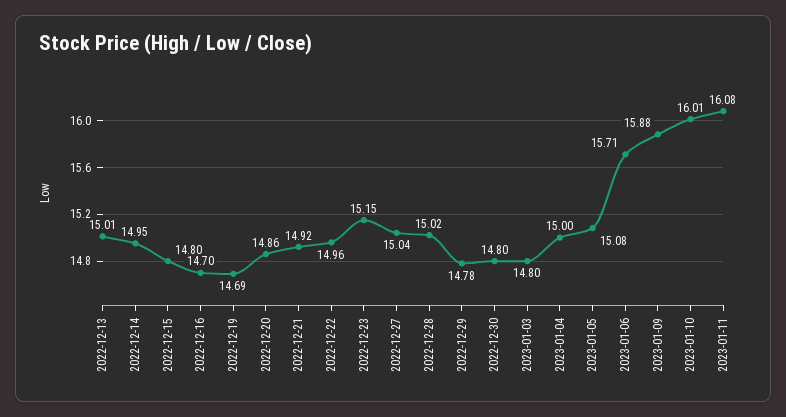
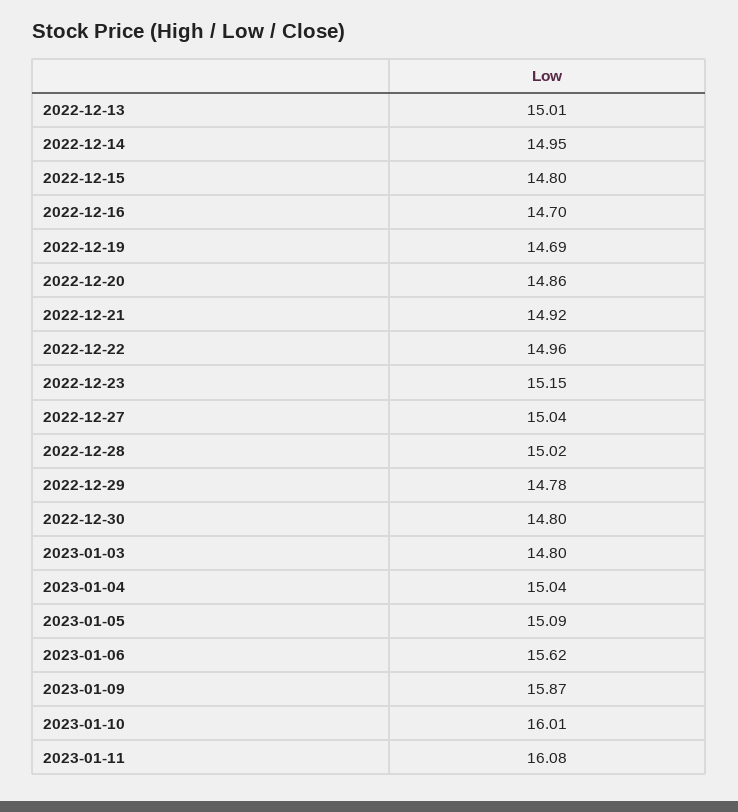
2023-01-04: 15 -> 15.04
2023-01-05: 15.08 -> 15.09
2023-01-06: 15.71 -> 15.62
2023-01-09: 15.88 -> 15.87

